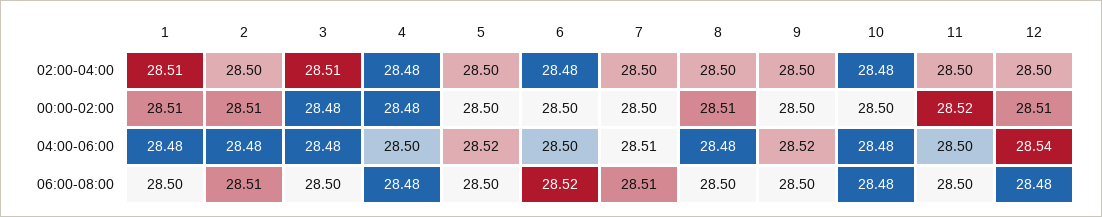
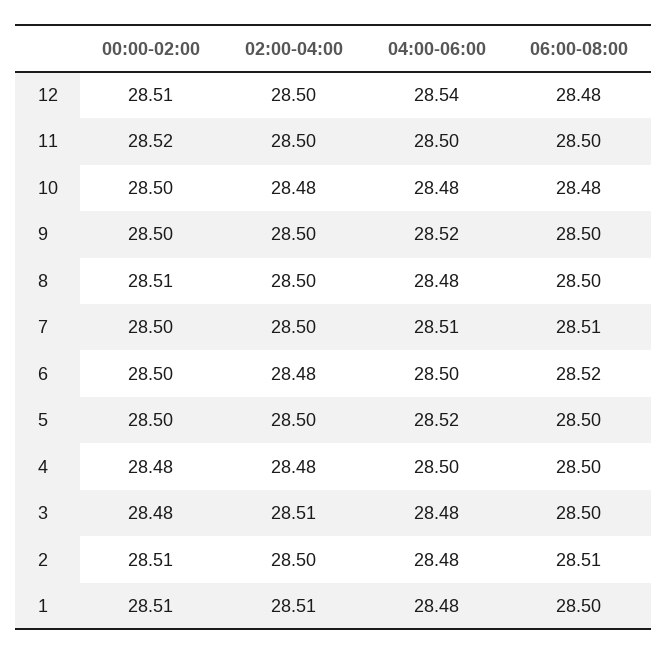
4, 06:00-08:00: 28.48 -> 28.5

